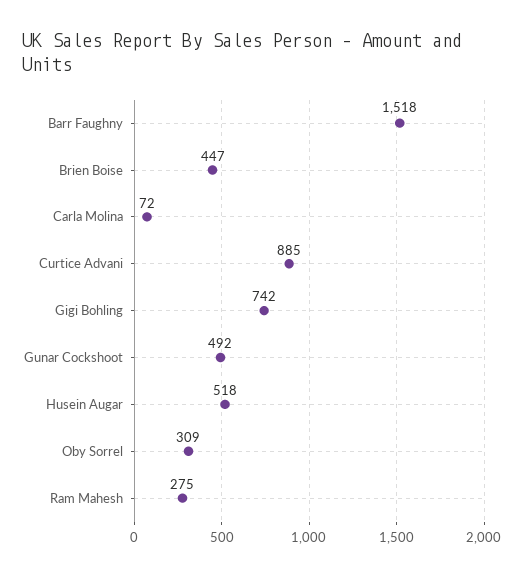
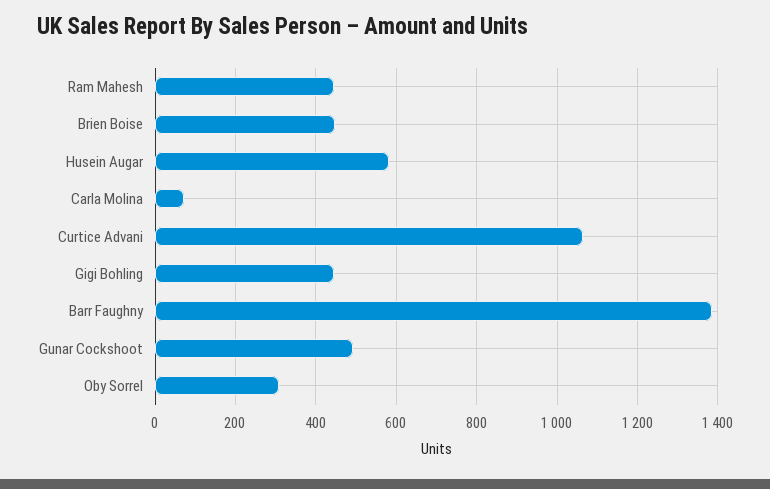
Barr Faughny: 1518 -> 1380
Curtice Advani: 885 -> 1060
Gigi Bohling: 742 -> 440
Husein Augar: 518 -> 580
Ram Mahesh: 275 -> 440

